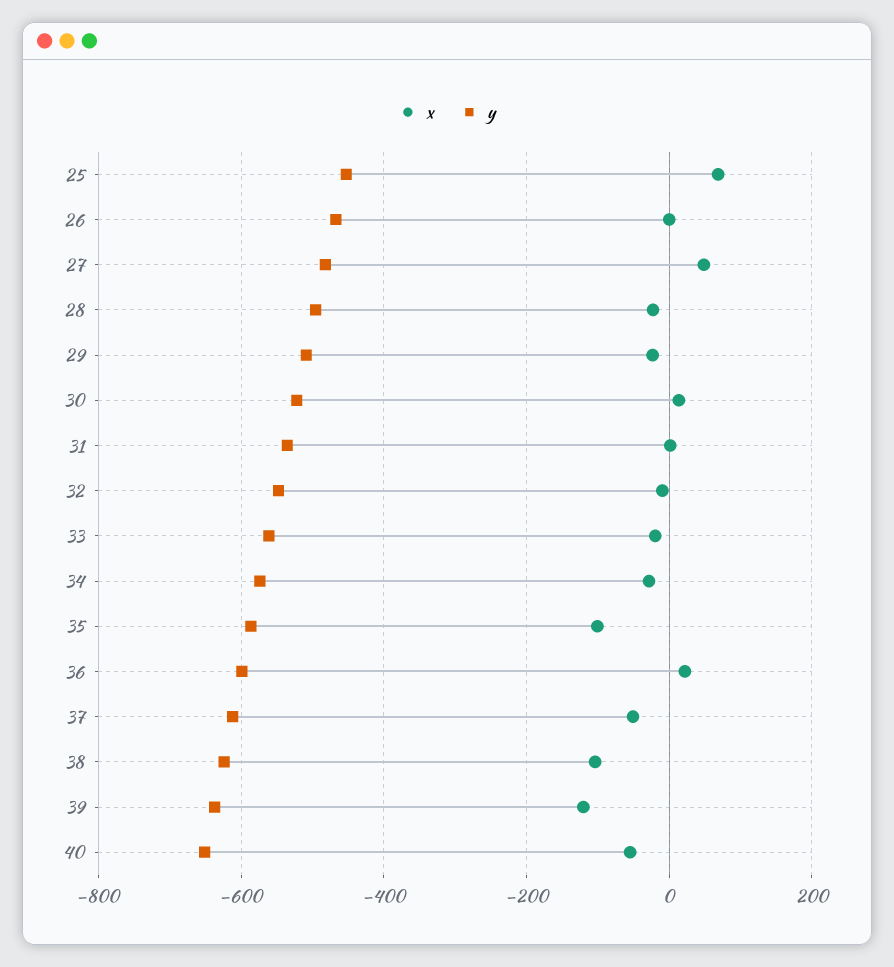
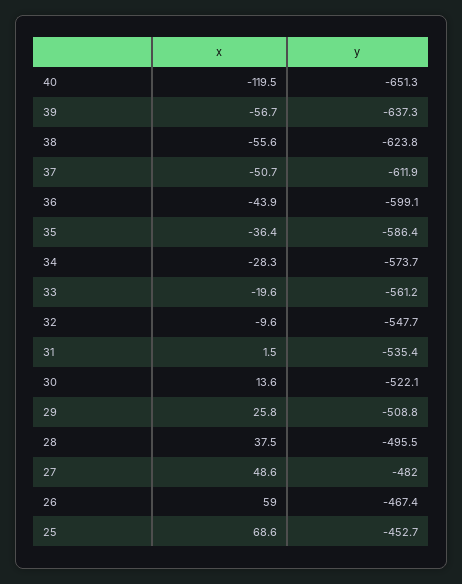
x, 26: 0 -> 59
x, 28: -20 -> 37.5
x, 29: -20 -> 25.8
x, 35: -100 -> -36.4
x, 36: 20 -> -43.9
x, 38: -100 -> -55.6
x, 39: -120 -> -56.7
x, 40: -60 -> -119.5

